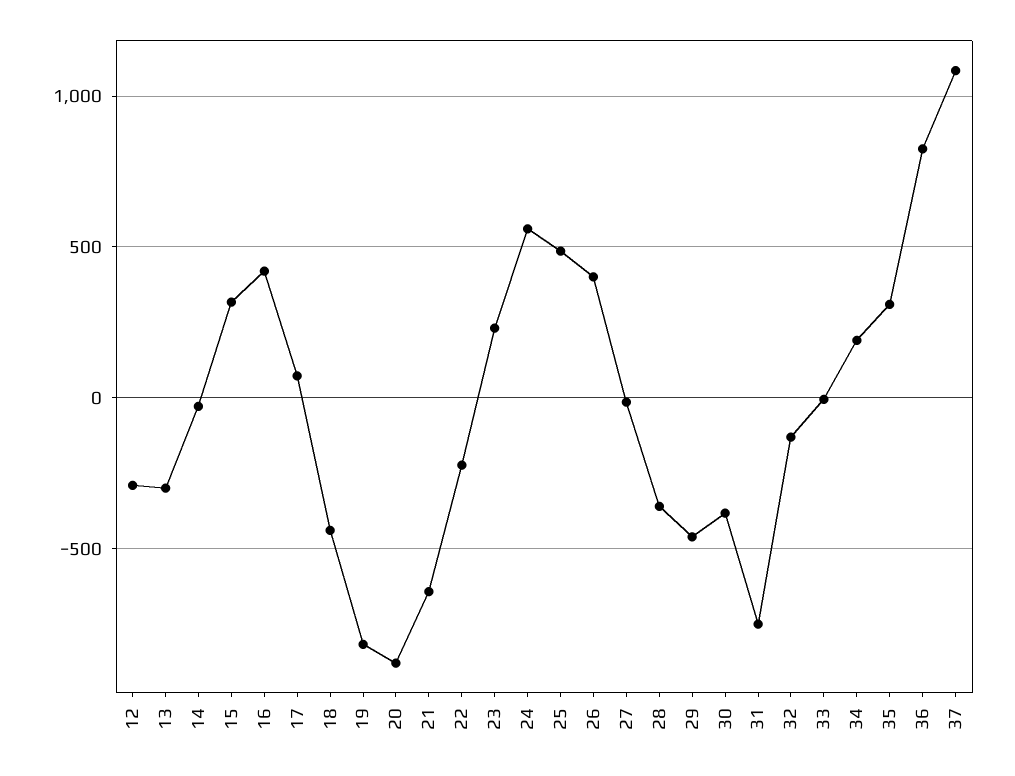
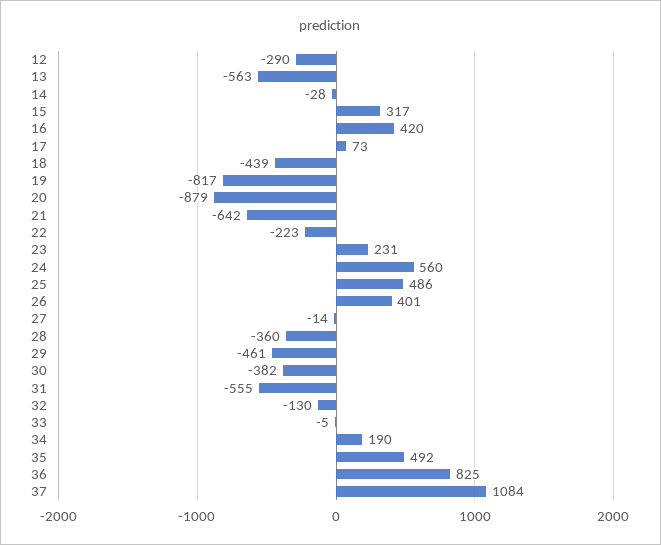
13: -300 -> -563
31: -750 -> -555
35: 300 -> 492

